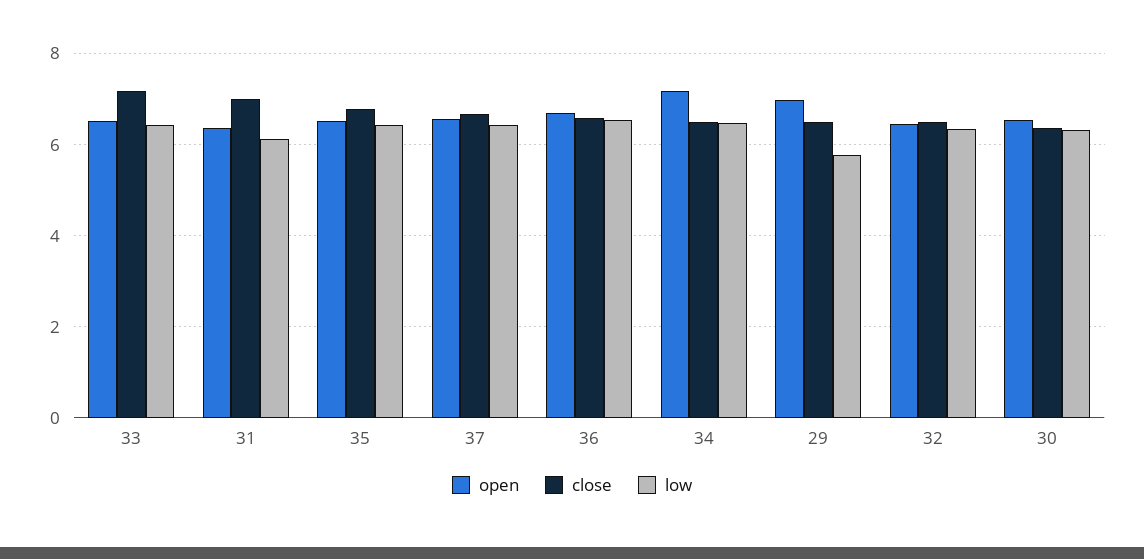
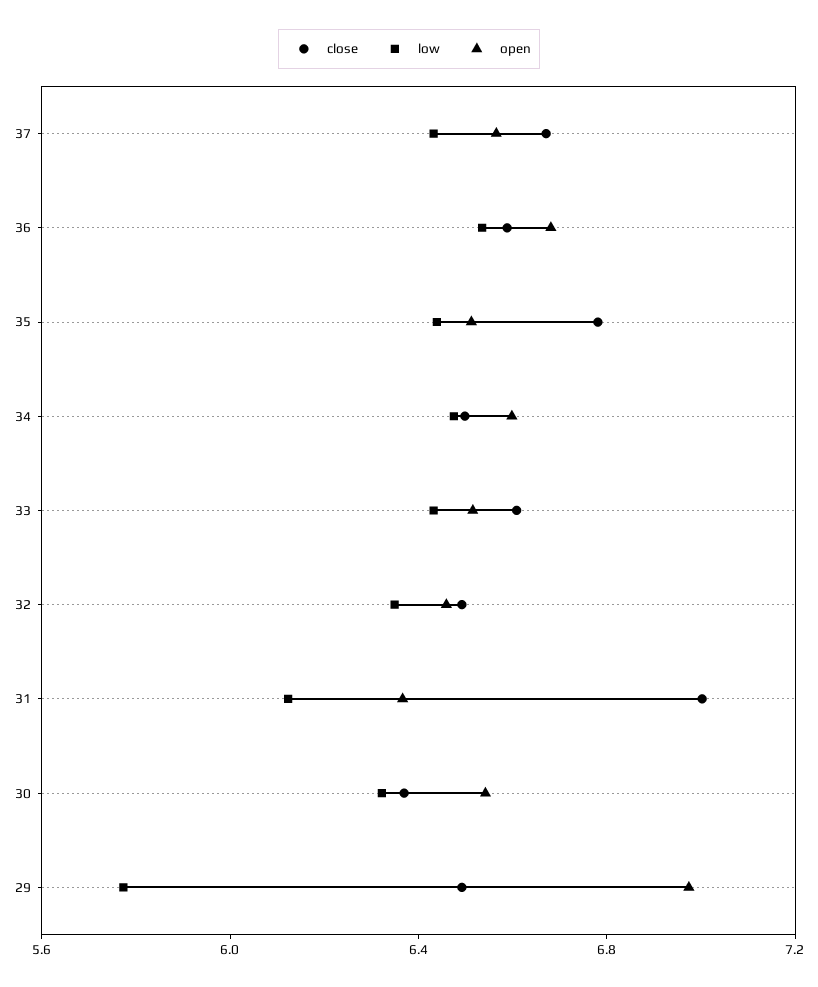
close, 33: 7.2 -> 6.6
open, 34: 7.2 -> 6.6

